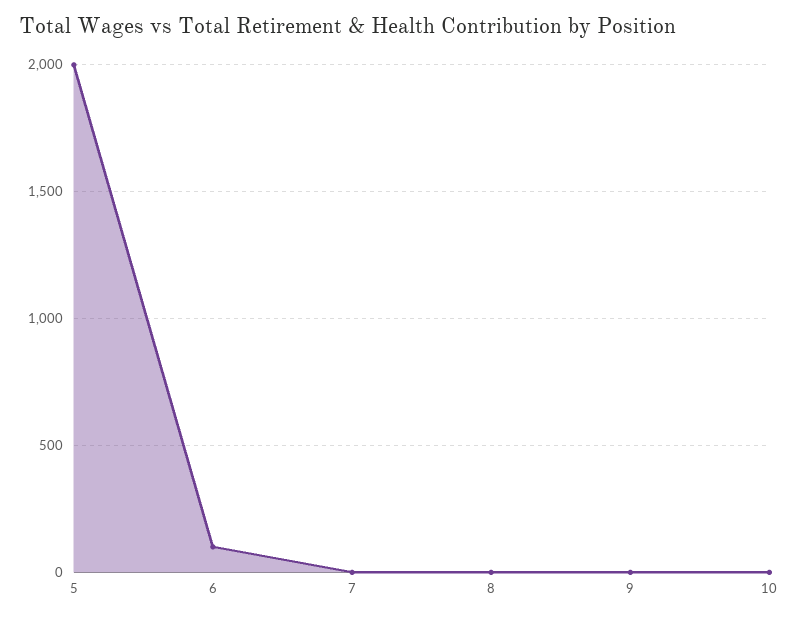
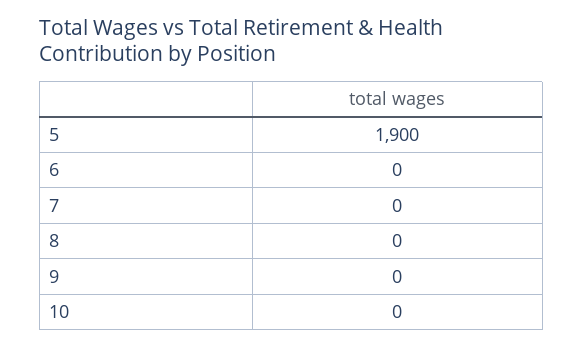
5: 2000 -> 1900
6: 100 -> 0

